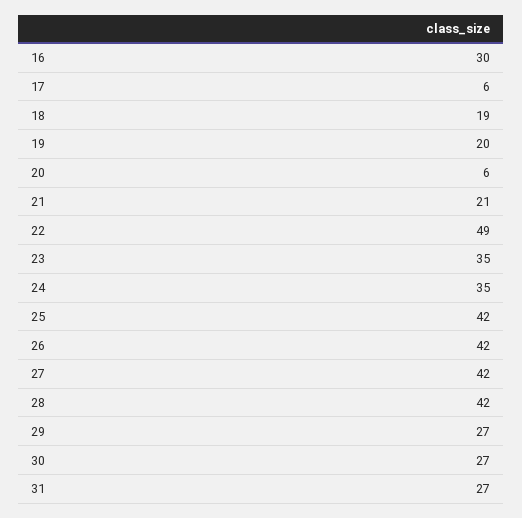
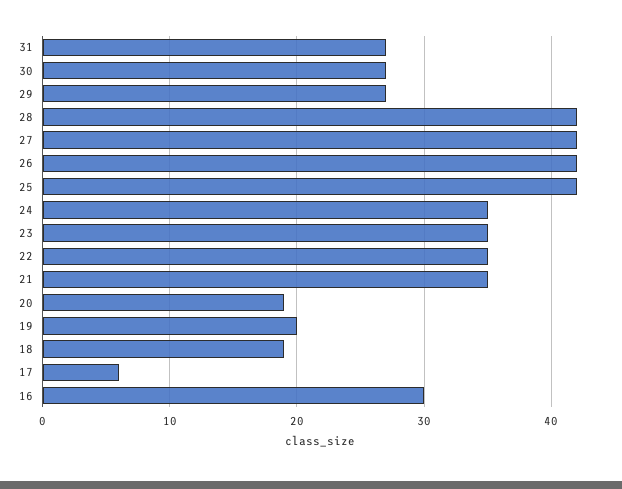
20: 6 -> 19
21: 21 -> 35
22: 49 -> 35

